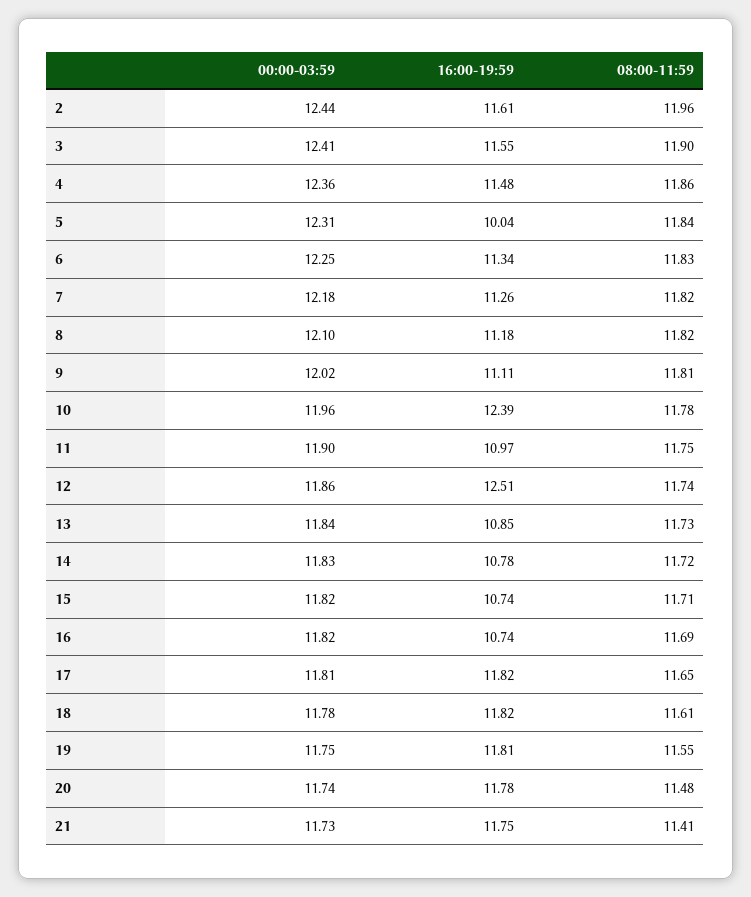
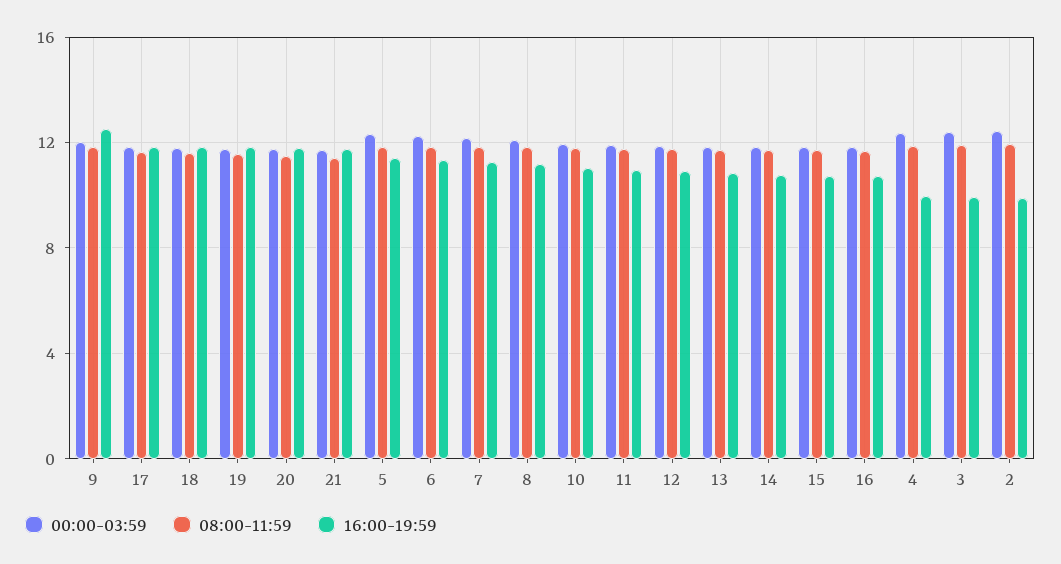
16:00-19:59, 2: 11.61 -> 10
16:00-19:59, 3: 11.55 -> 10
16:00-19:59, 4: 11.48 -> 10
16:00-19:59, 5: 10.04 -> 11.5
16:00-19:59, 9: 11.11 -> 12.5
16:00-19:59, 10: 12.39 -> 11
16:00-19:59, 12: 12.51 -> 11

